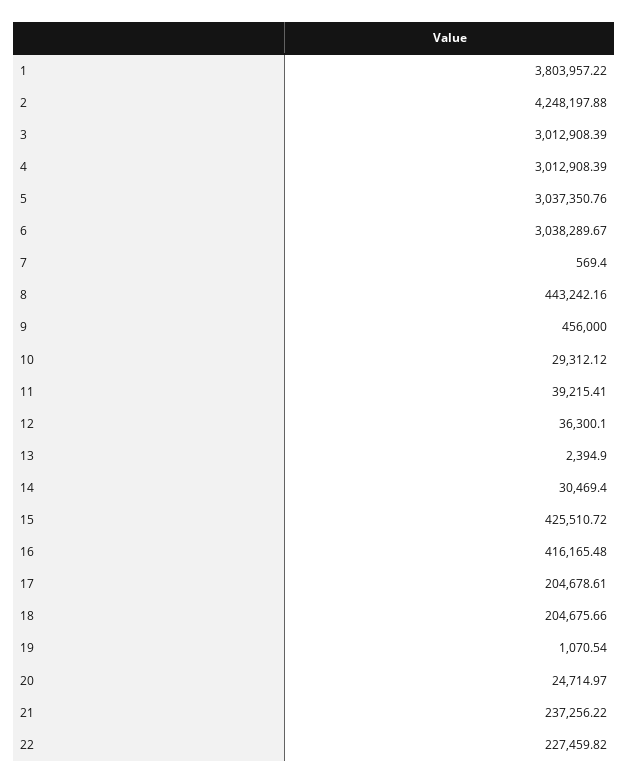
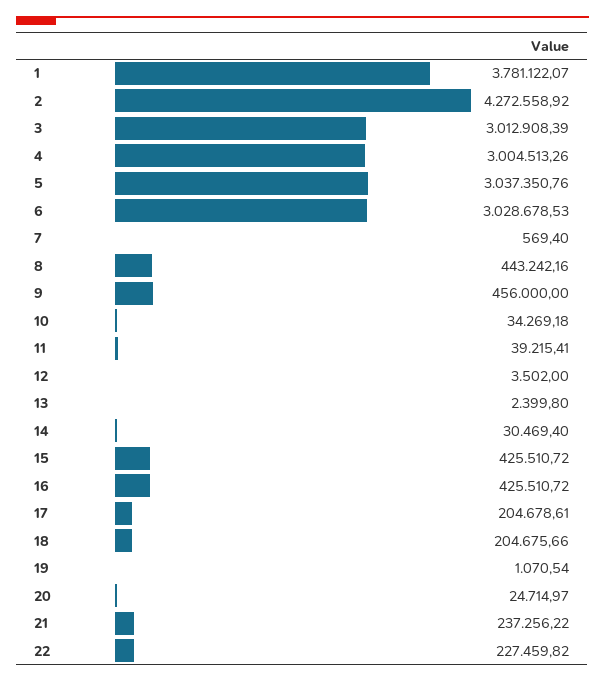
1: 3803957.22 -> 3781122.07
2: 4248197.88 -> 4272558.92
4: 3012908.39 -> 3004513.26
6: 3038289.67 -> 3028678.53
10: 29312.12 -> 34269.18
12: 36300.1 -> 3502
13: 2394.9 -> 2399.8
16: 416165.48 -> 425510.72

